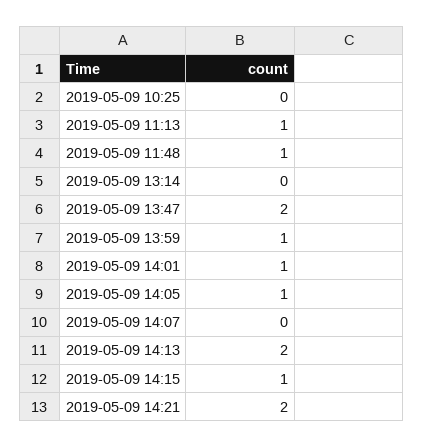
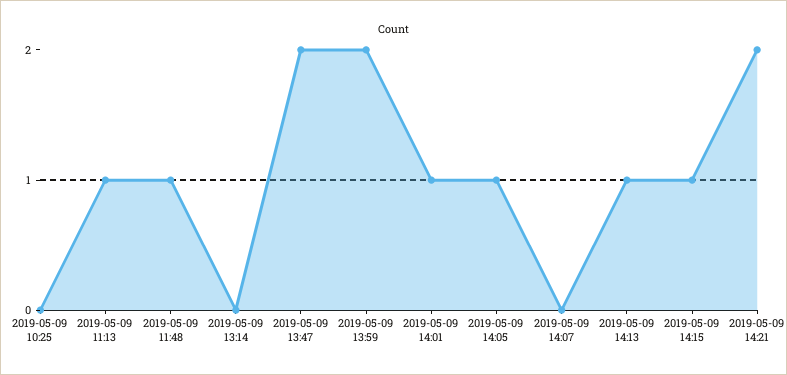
2019-05-09 13:59: 1 -> 2
2019-05-09 14:13: 2 -> 1

